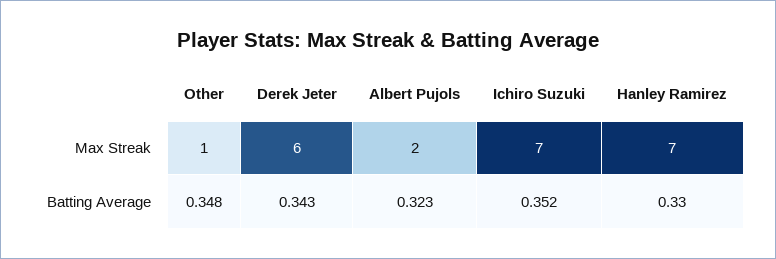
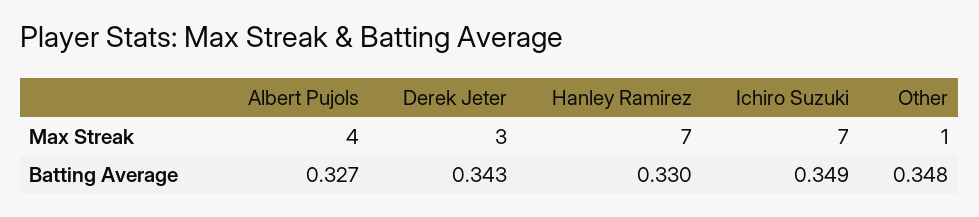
Derek Jeter, Max Streak: 6 -> 3
Albert Pujols, Max Streak: 2 -> 4
Albert Pujols, Batting Average: 0.323 -> 0.327
Ichiro Suzuki, Batting Average: 0.352 -> 0.349

